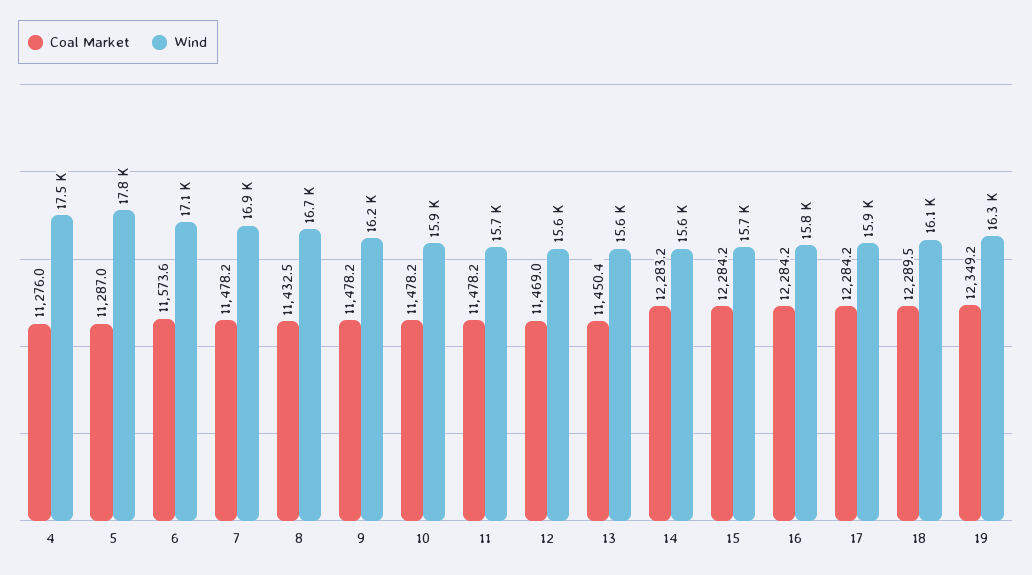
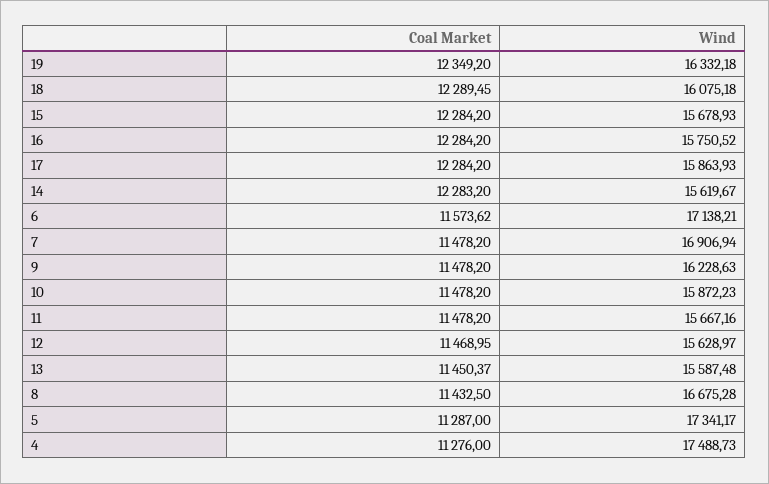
Wind, 5: 17800 -> 17341.17

